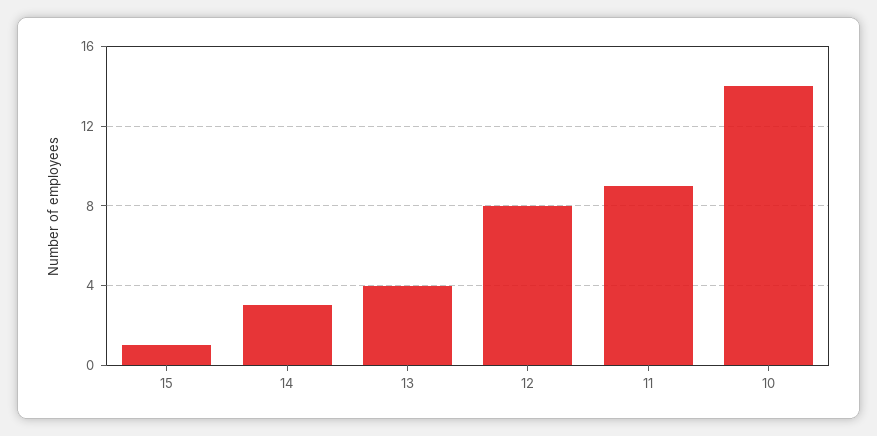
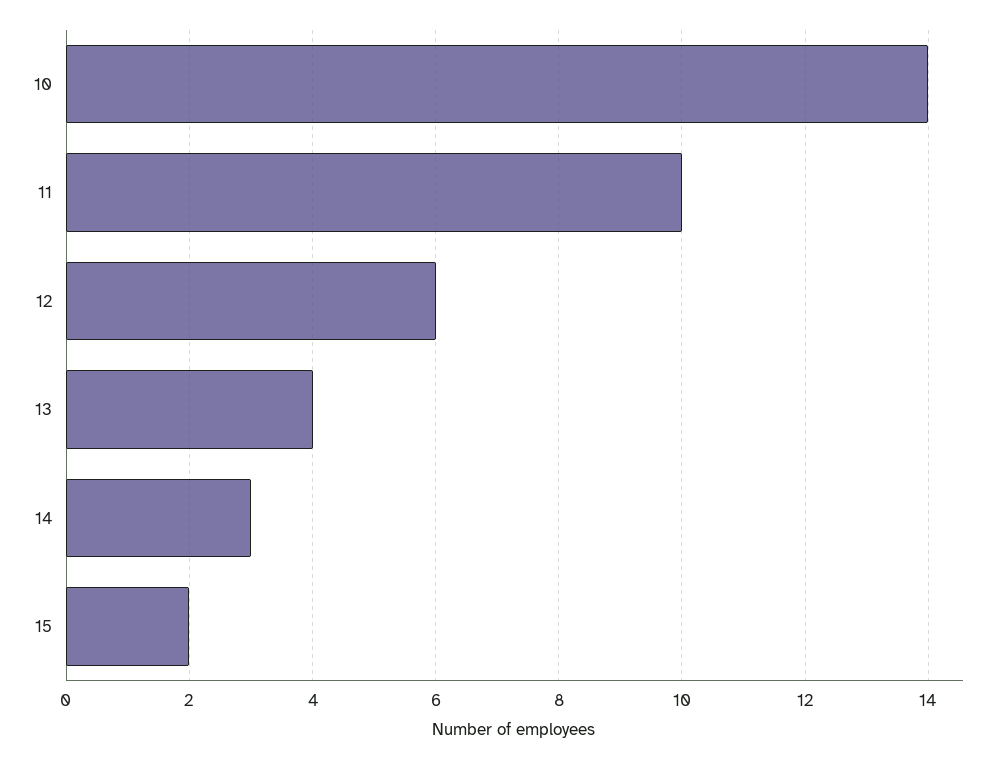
15: 1 -> 2
12: 8 -> 6
11: 9 -> 10

